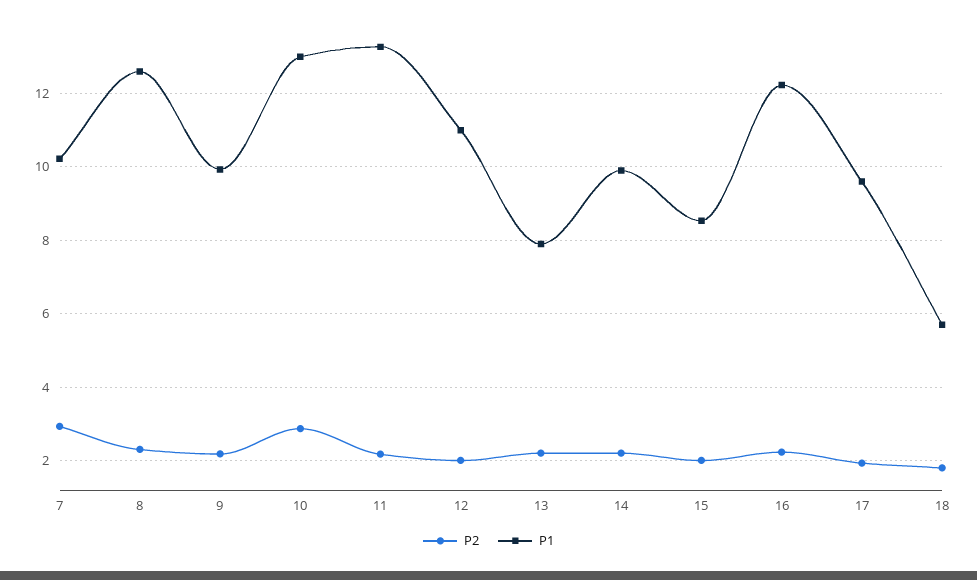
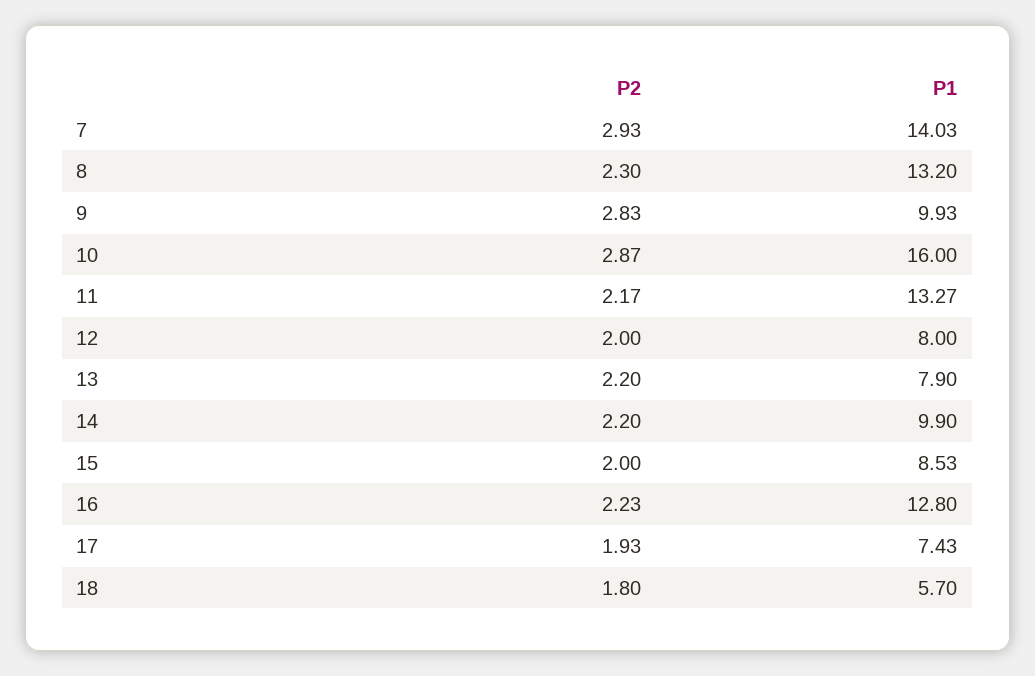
P1, 7: 10.2 -> 14.03
P1, 8: 12.6 -> 13.2
P2, 9: 2.2 -> 2.83
P1, 10: 13 -> 16
P1, 12: 11 -> 8
P1, 16: 12.2 -> 12.8
P1, 17: 9.6 -> 7.43

